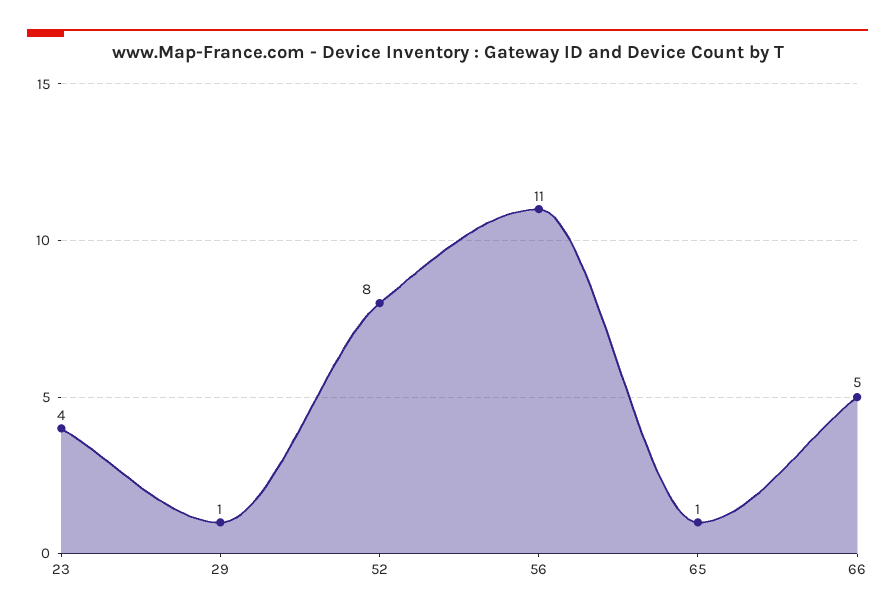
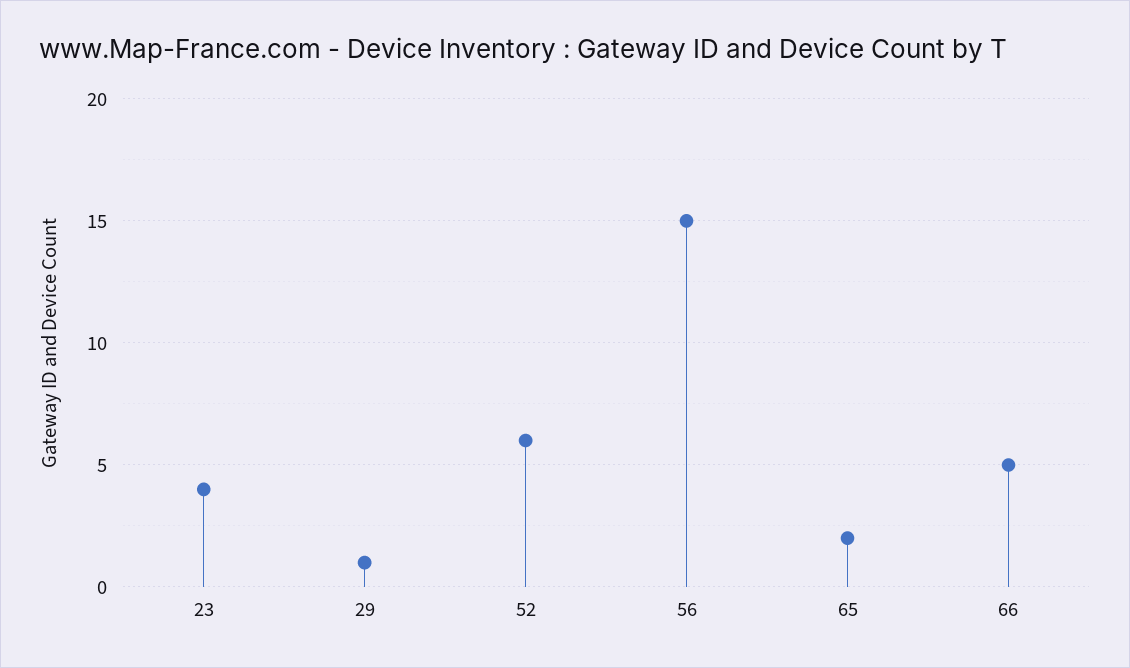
52: 8 -> 6
56: 11 -> 15
65: 1 -> 2

